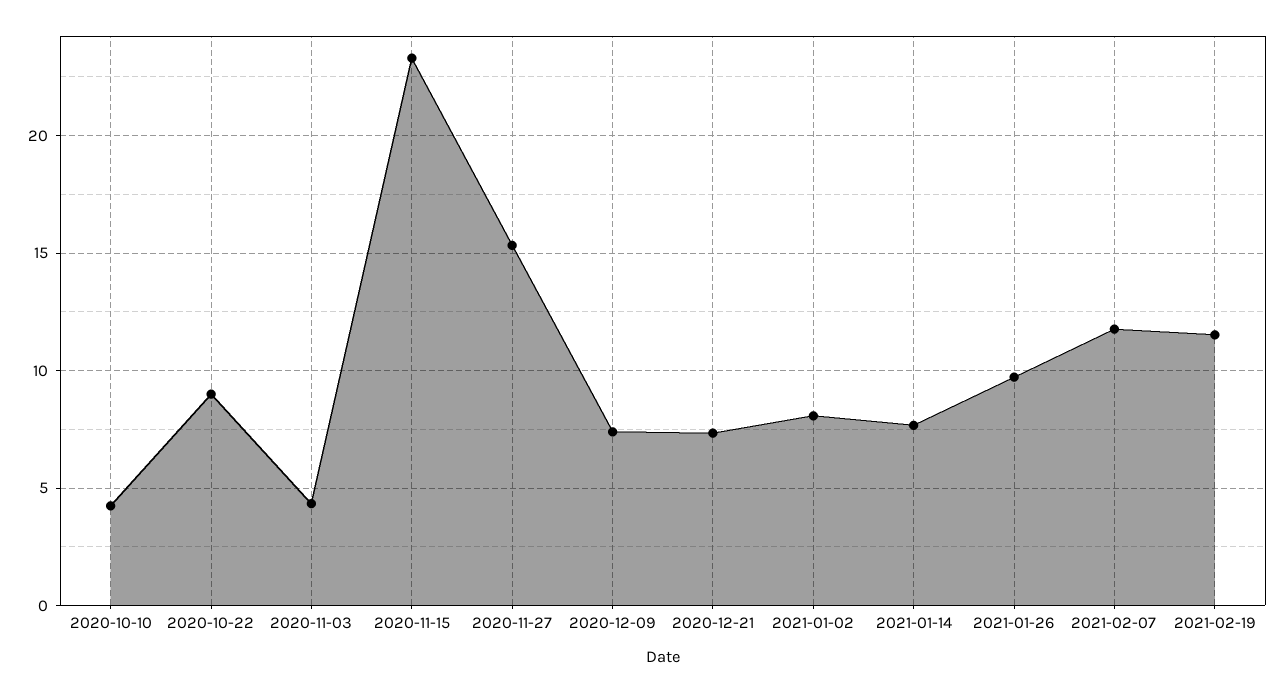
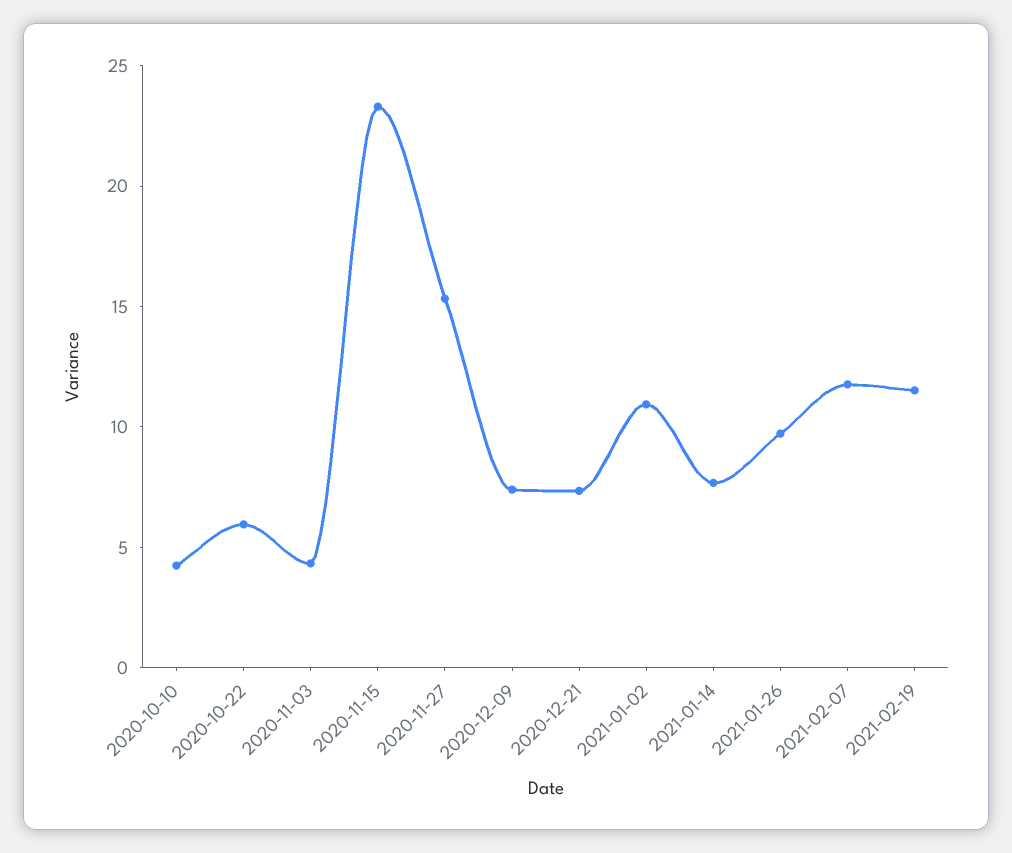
2020-10-22: 9 -> 6
2021-01-02: 8 -> 11

